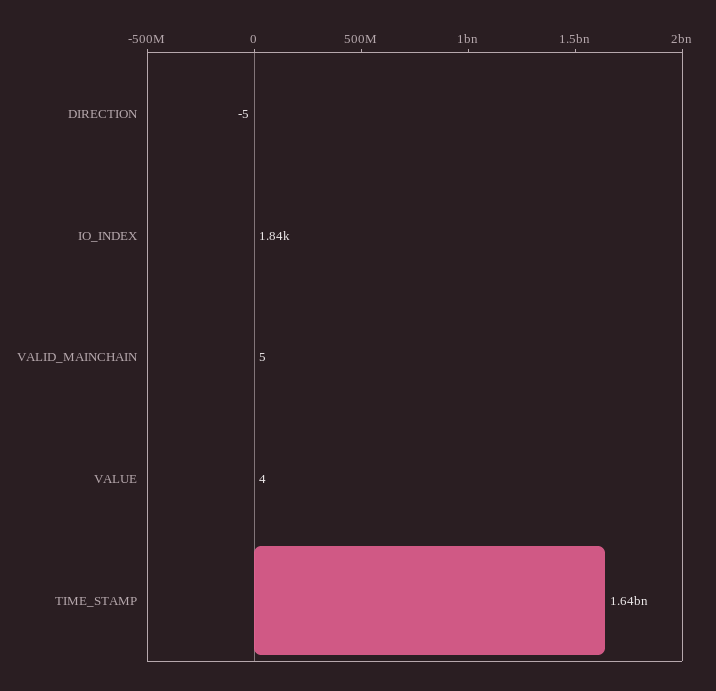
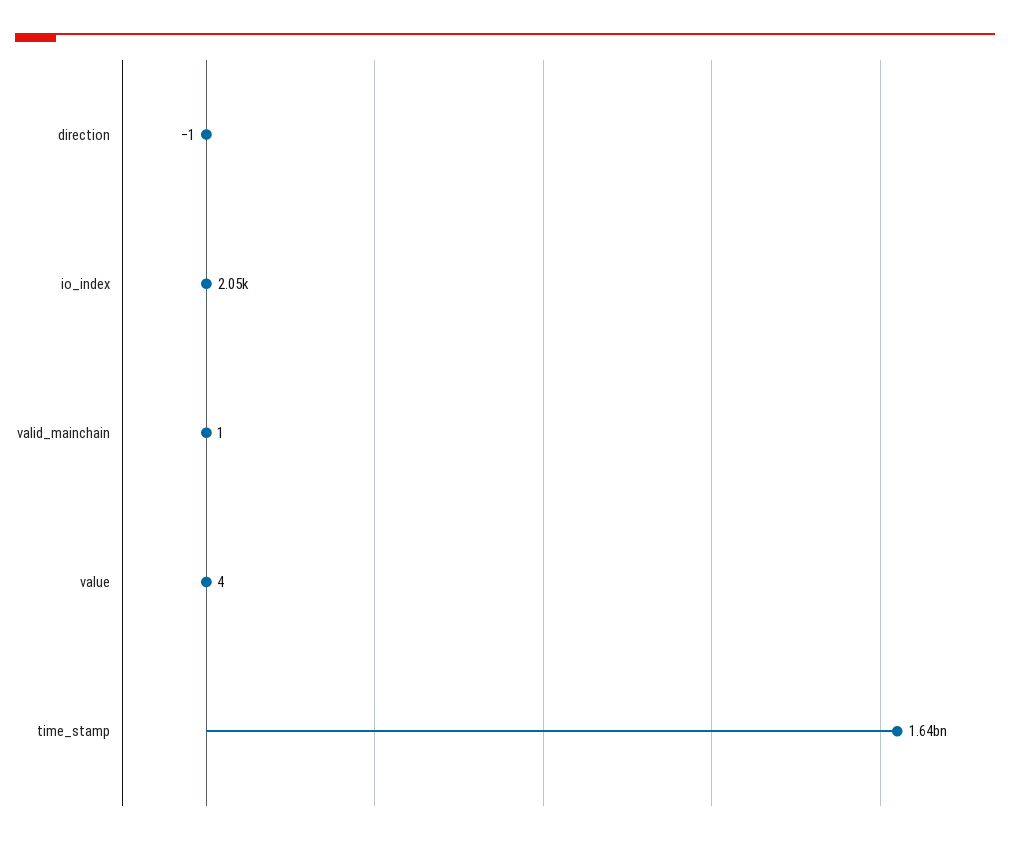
DIRECTION: -5 -> -1
IO_INDEX: 1840 -> 2050
VALID_MAINCHAIN: 5 -> 1

